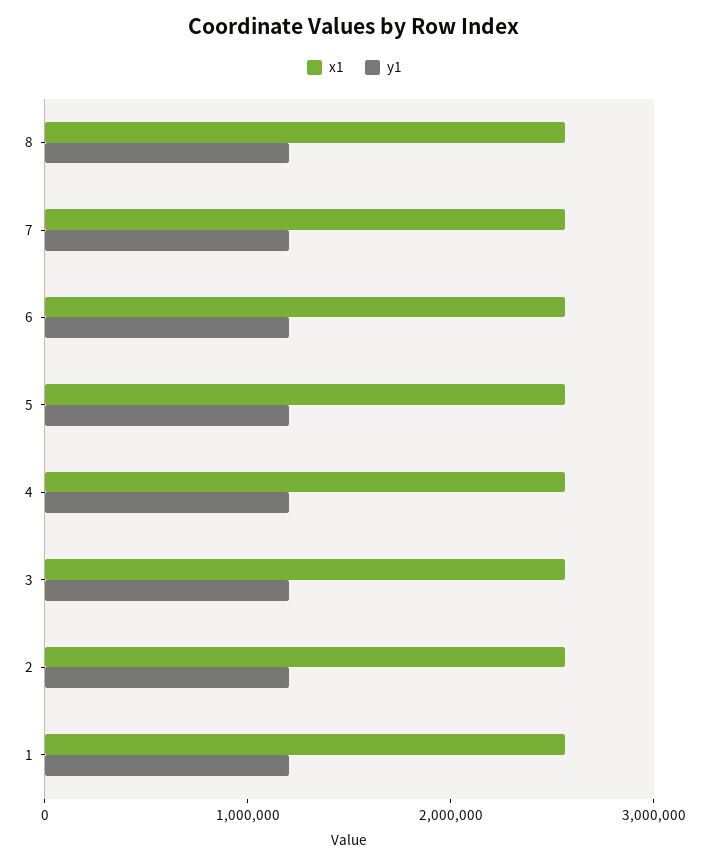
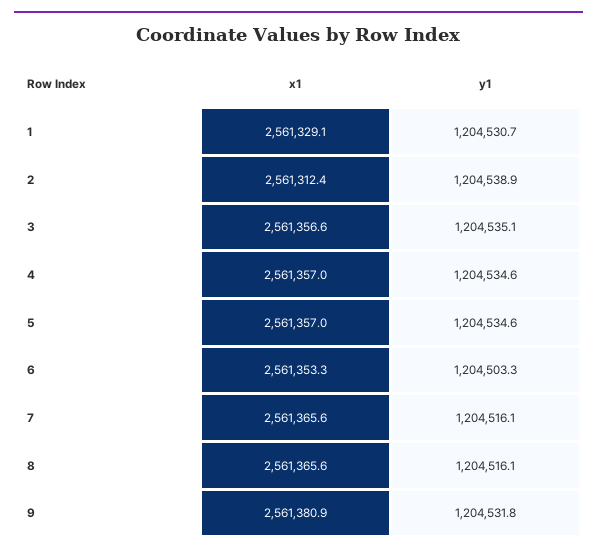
x1, 9: none -> 2561380.9
y1, 9: none -> 1204531.8

